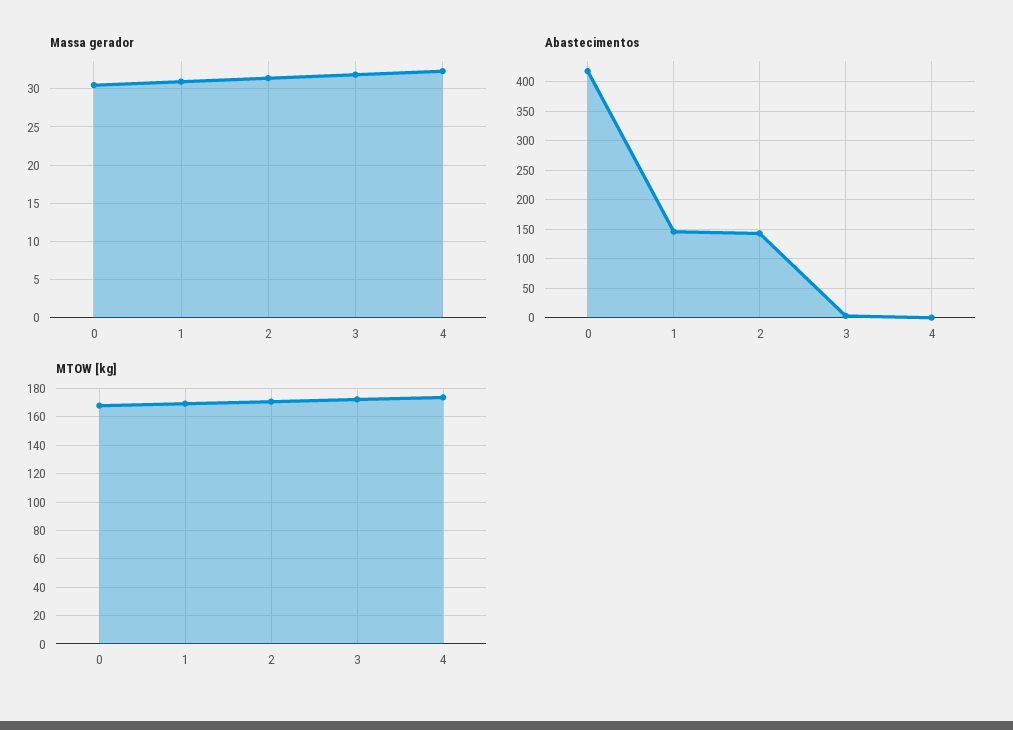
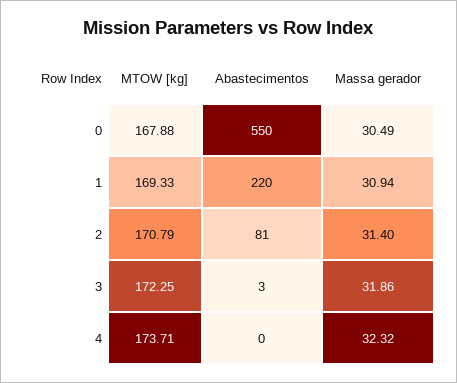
Abastecimentos, 0: 425 -> 550
Abastecimentos, 1: 150 -> 220
Abastecimentos, 2: 150 -> 81

